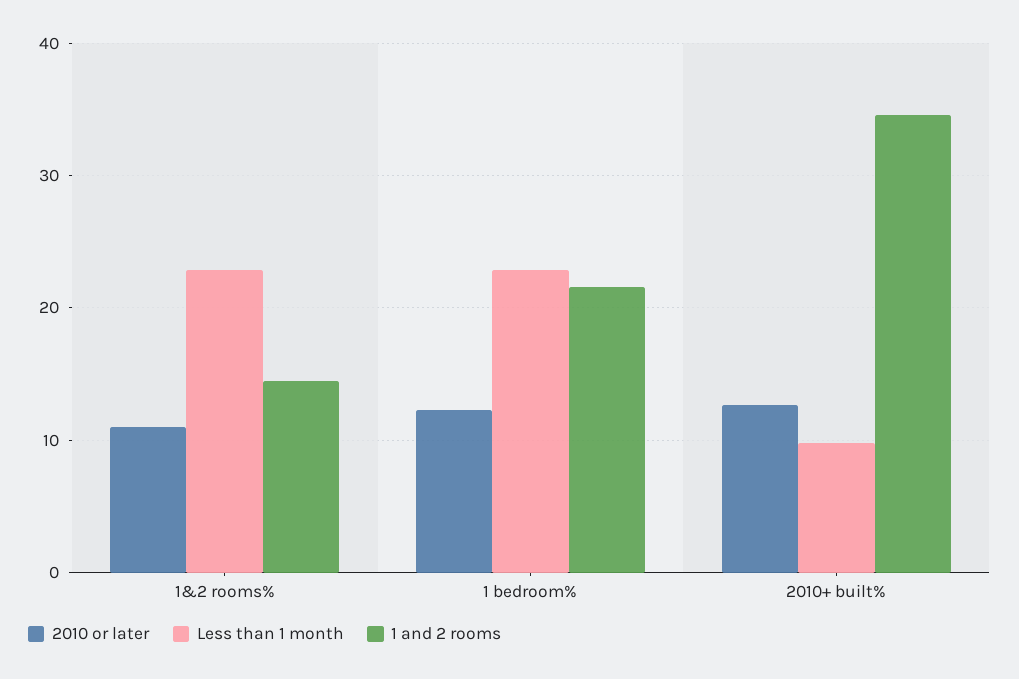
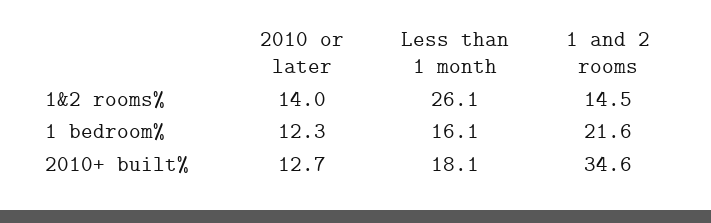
2010 or later, 1&2 rooms%: 11 -> 14
Less than 1 month, 1&2 rooms%: 23 -> 26.1
Less than 1 month, 1 bedroom%: 23 -> 16.1
Less than 1 month, 2010+ built%: 10 -> 18.1

